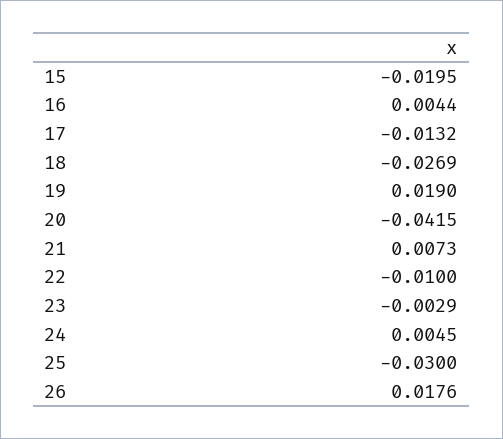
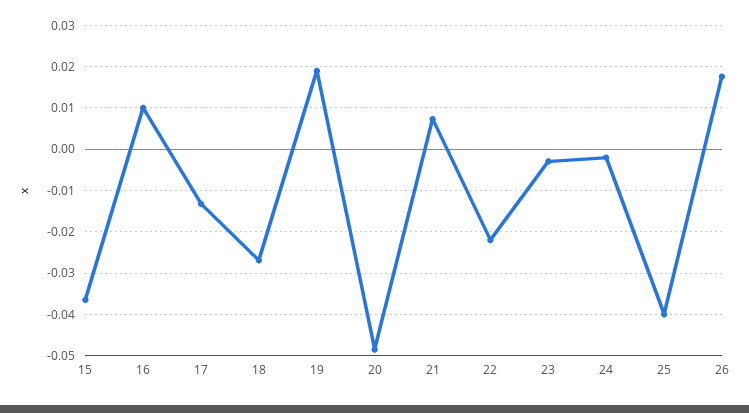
15: -0.0195 -> -0.036
16: 0.0044 -> 0.01
20: -0.0415 -> -0.048
22: -0.01 -> -0.022
24: 0.0045 -> -0.002
25: -0.03 -> -0.04

